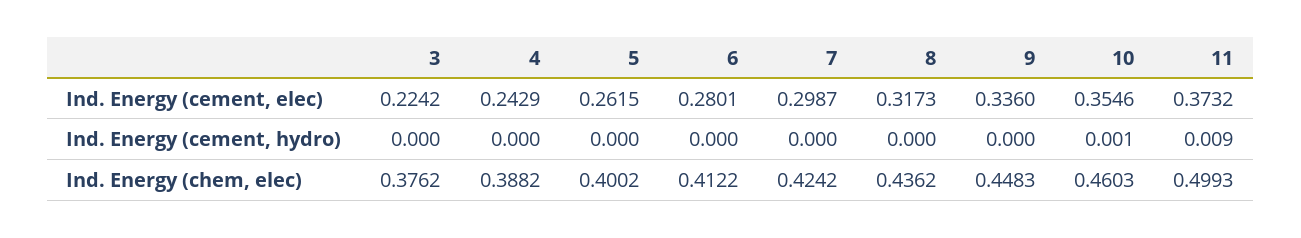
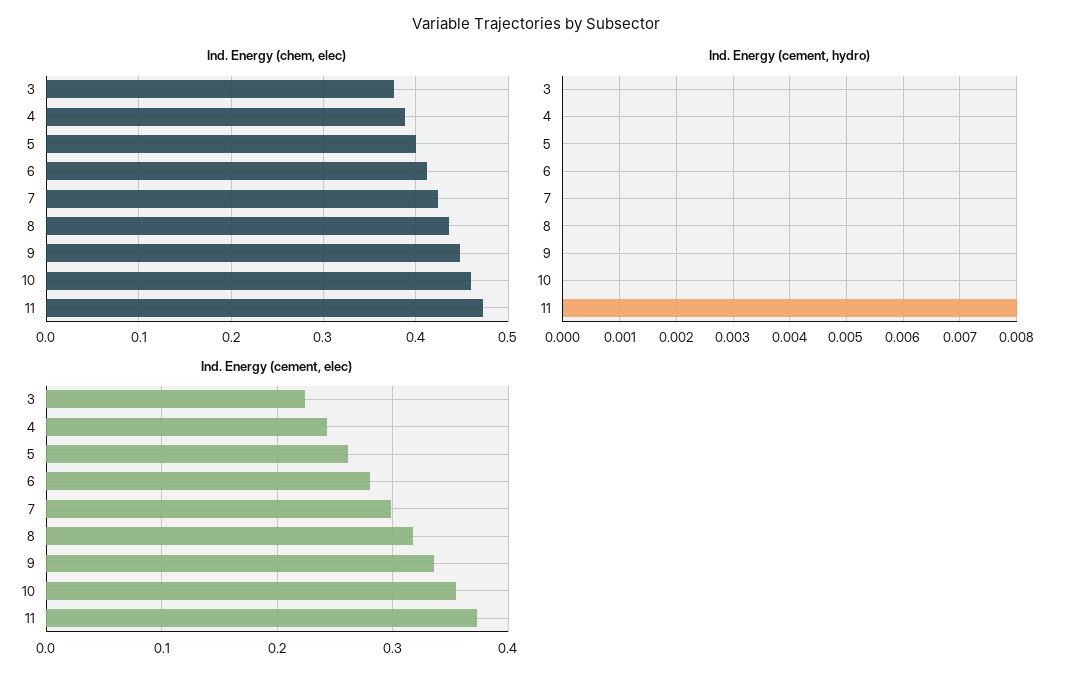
Ind. Energy (cement, hydro), 10: 0.001 -> 0
Ind. Energy (cement, hydro), 11: 0.009 -> 0.008
Ind. Energy (chem, elec), 11: 0.4993 -> 0.47

